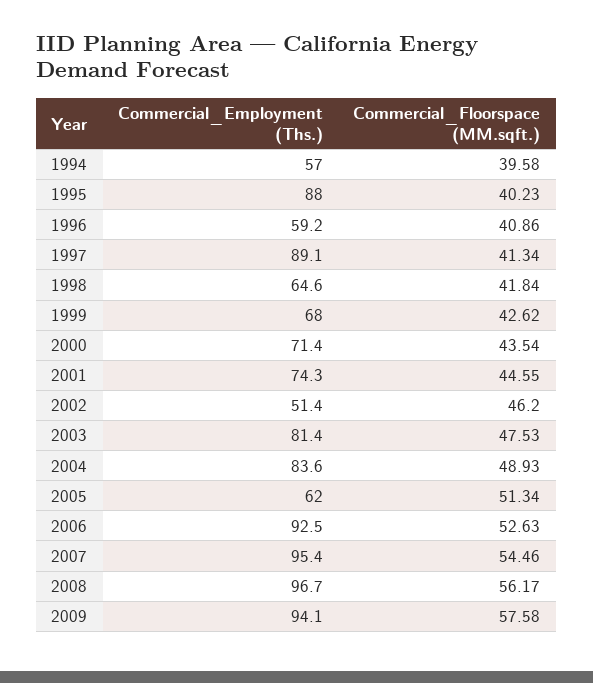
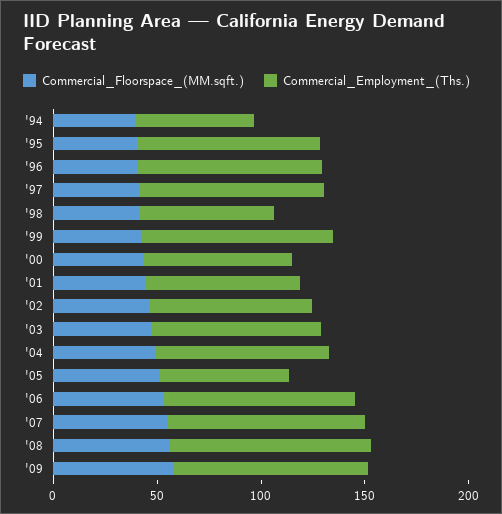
Commercial_Employment (Ths.), 1996: 59.2 -> 90
Commercial_Employment (Ths.), 1999: 68 -> 90
Commercial_Employment (Ths.), 2002: 51.4 -> 80

